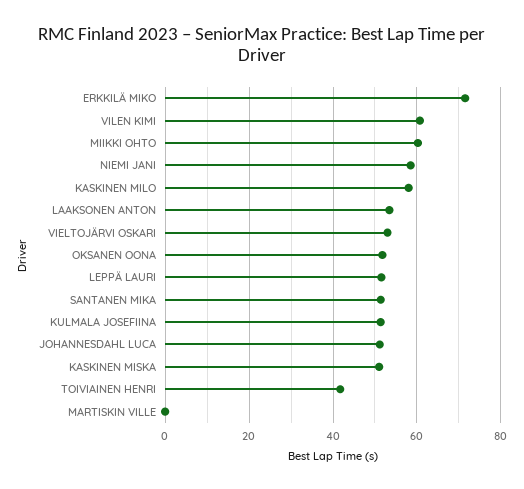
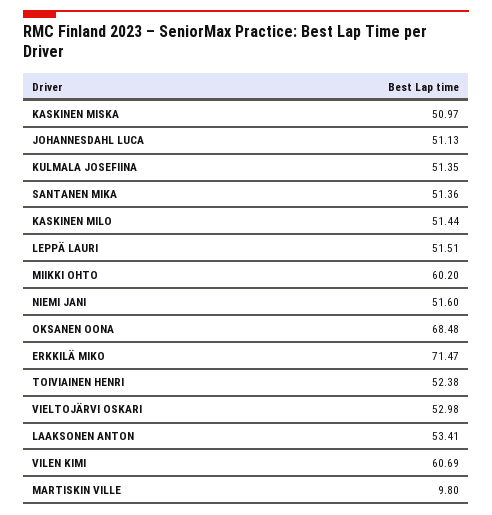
NIEMI JANI: 58 -> 51.6
KASKINEN MILO: 58 -> 51.44
OKSANEN OONA: 52 -> 68.48
TOIVIAINEN HENRI: 42 -> 52.38
MARTISKIN VILLE: 0 -> 9.8

